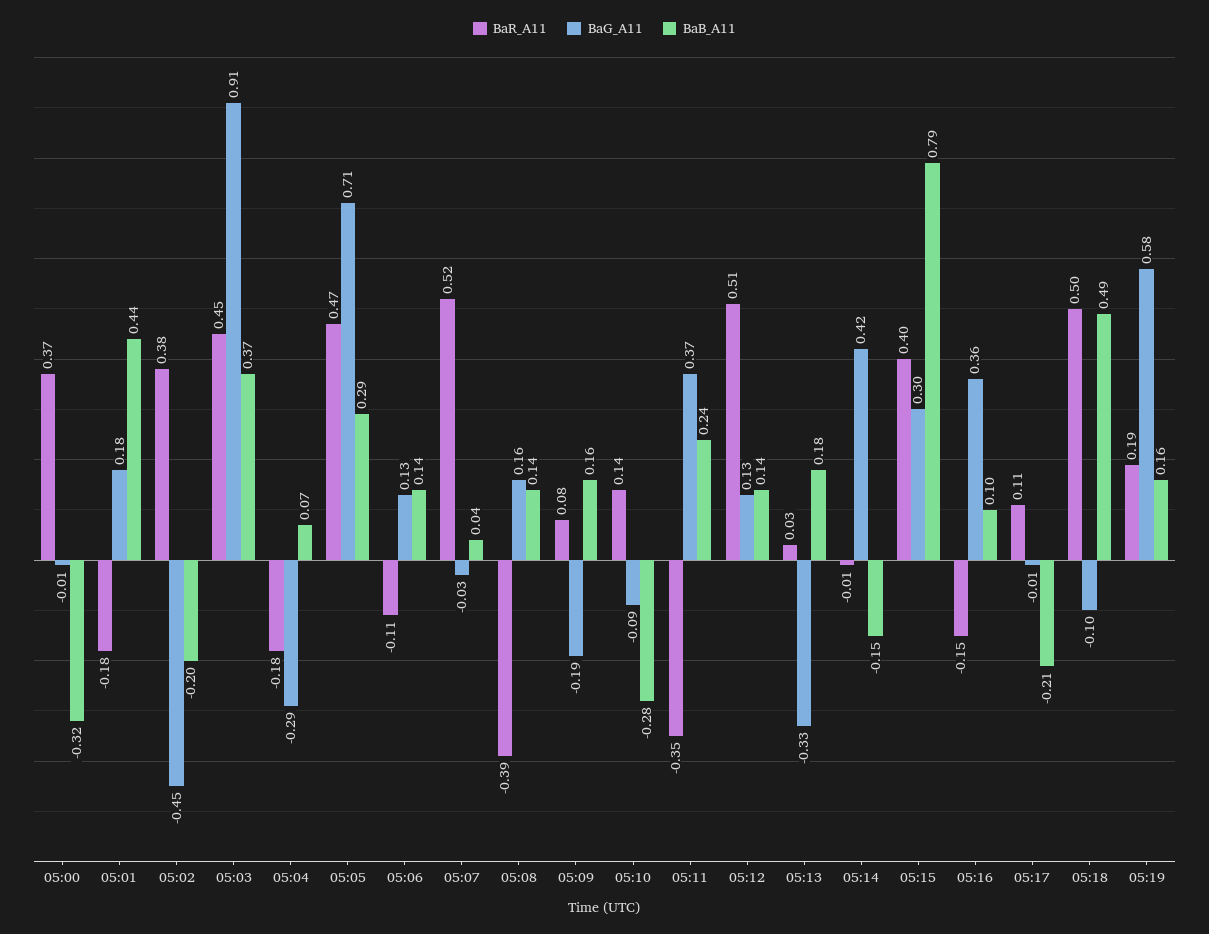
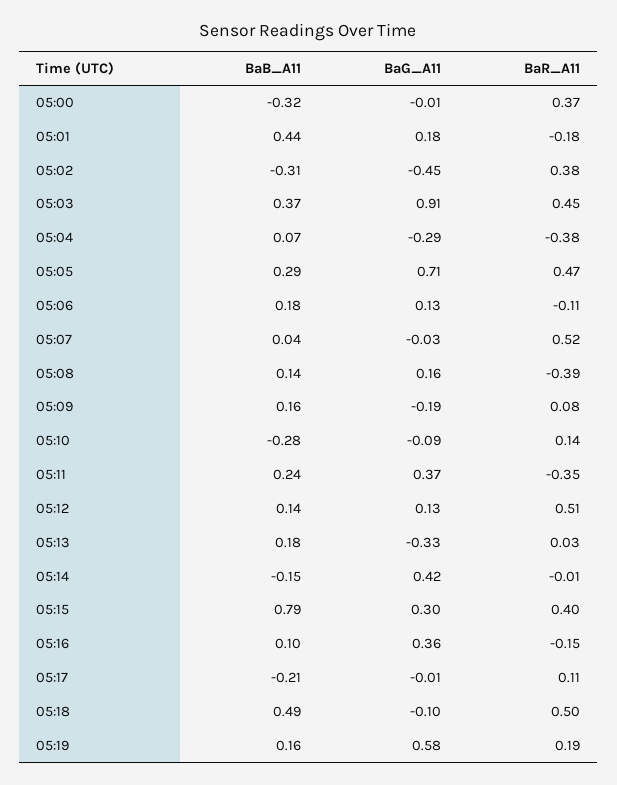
BaB_A11, 05:02: -0.2 -> -0.31
BaR_A11, 05:04: -0.18 -> -0.38
BaB_A11, 05:06: 0.14 -> 0.18

